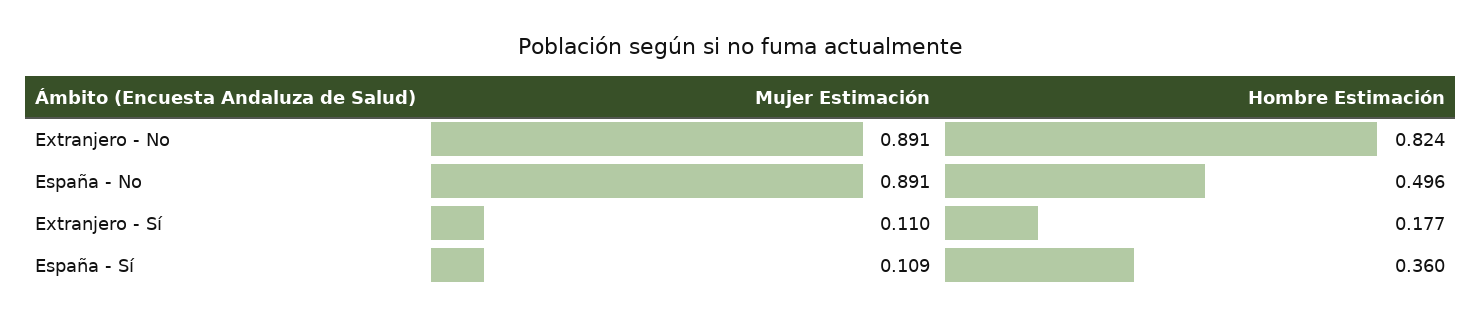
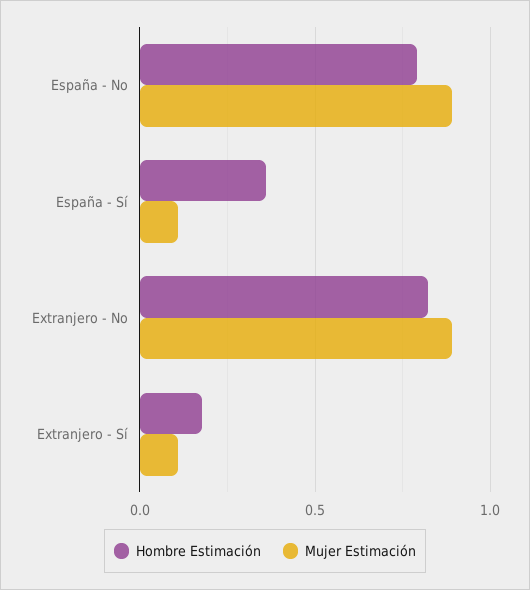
Hombre Estimación, España - No: 0.496 -> 0.8

